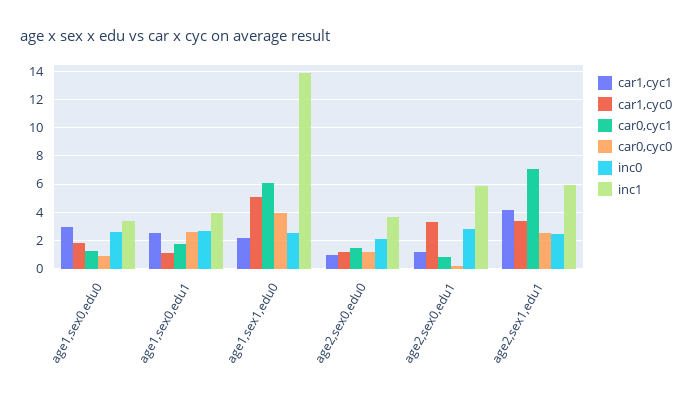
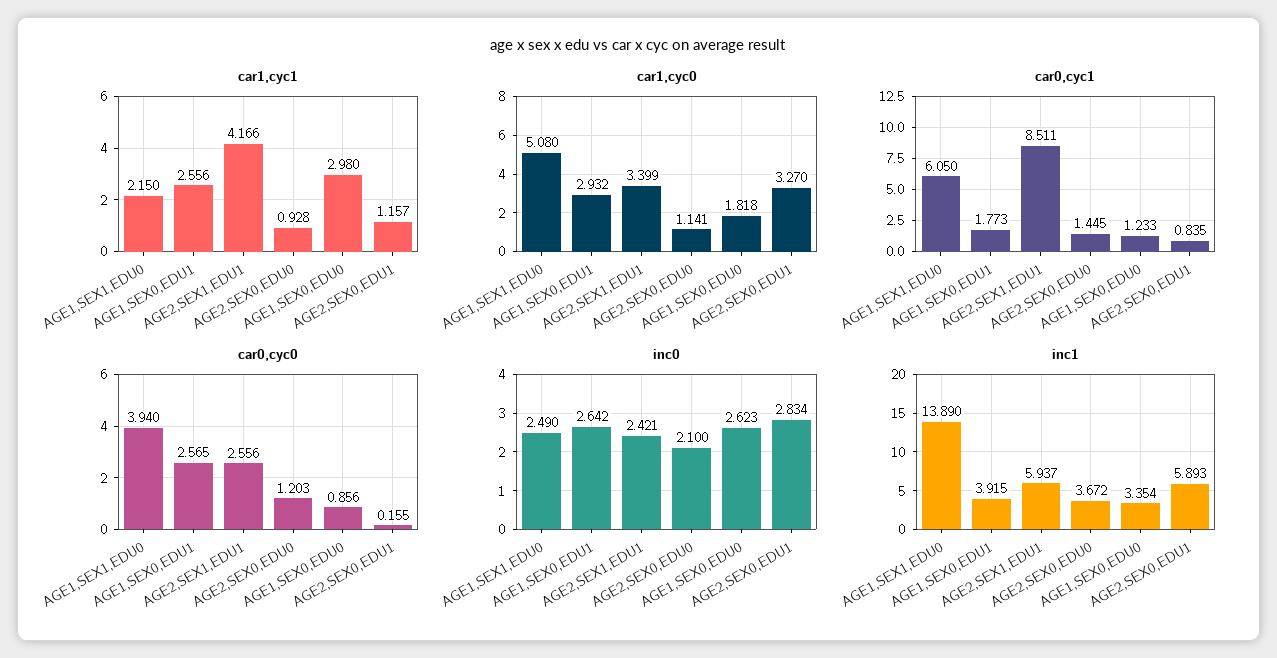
car1,cyc0, age1,sex0,edu1: 1 -> 2.932
car0,cyc1, age2,sex1,edu1: 7 -> 8.511

